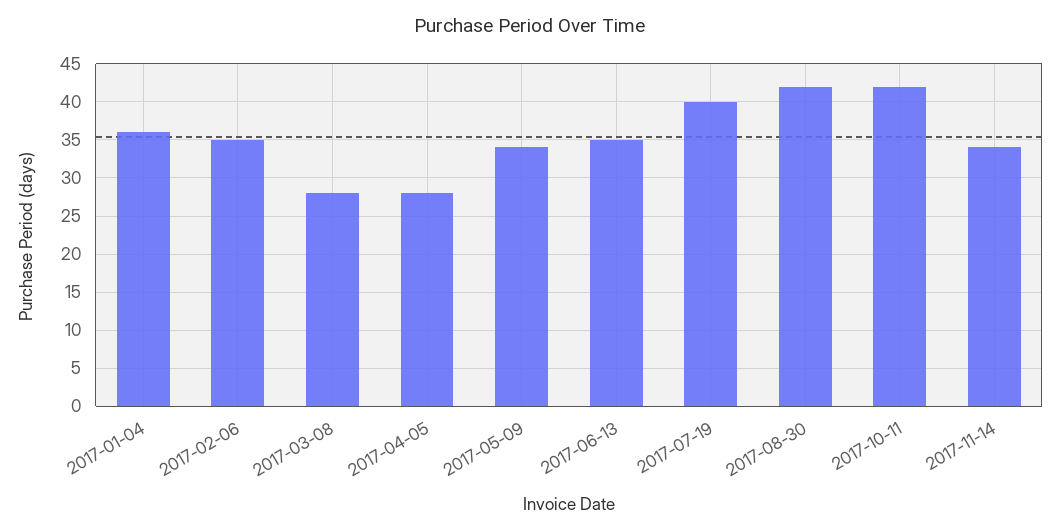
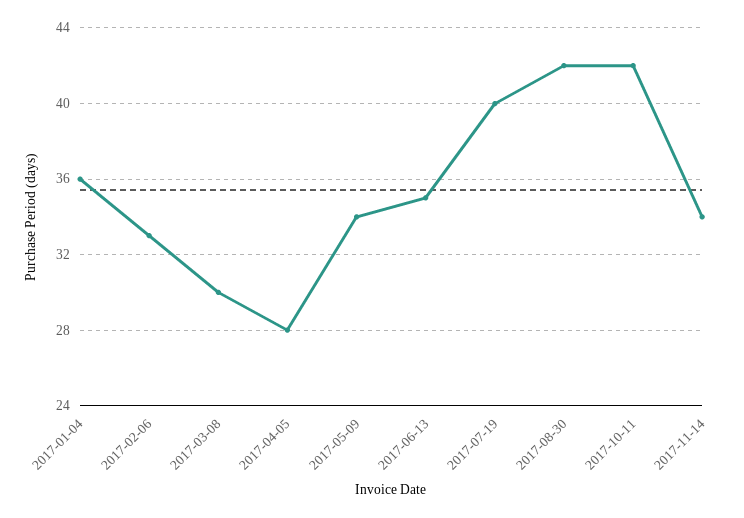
2017-02-06: 35 -> 33
2017-03-08: 28 -> 30

